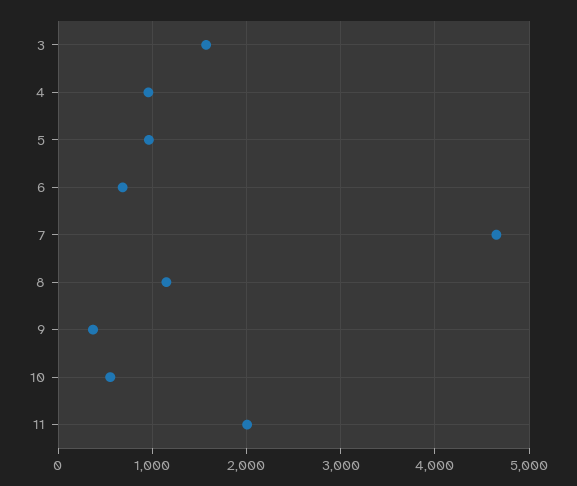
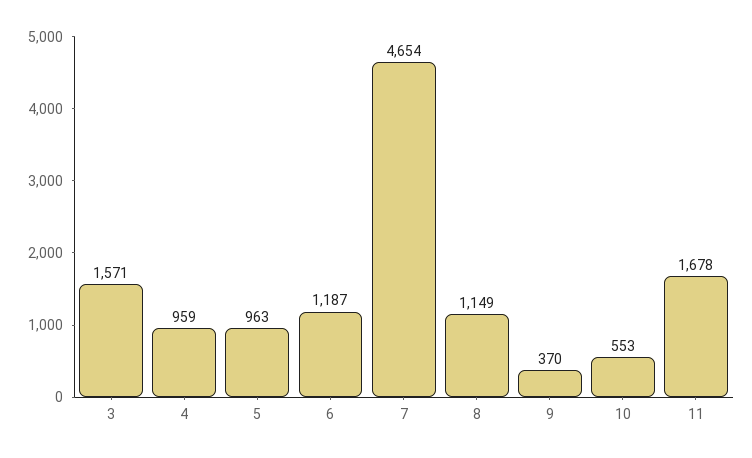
6: 700 -> 1187
11: 2000 -> 1678

